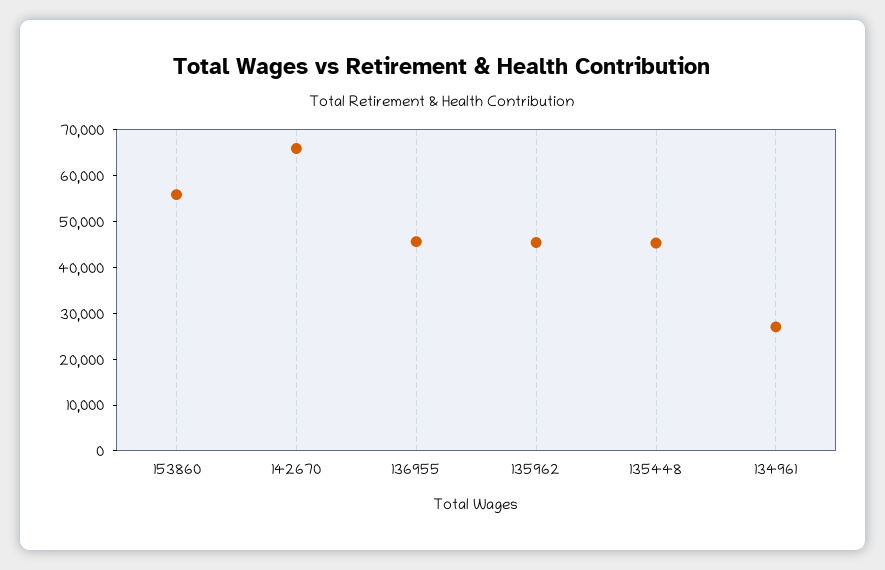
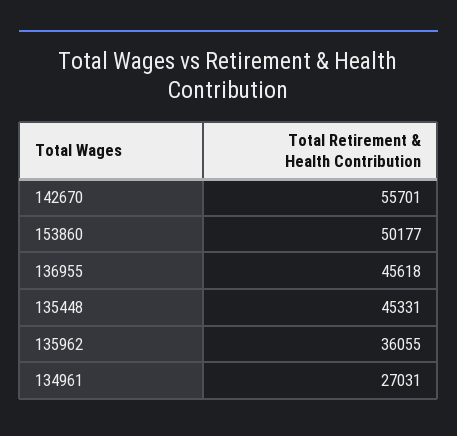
153860: 56000 -> 50177
142670: 66000 -> 55701
135962: 46000 -> 36055

